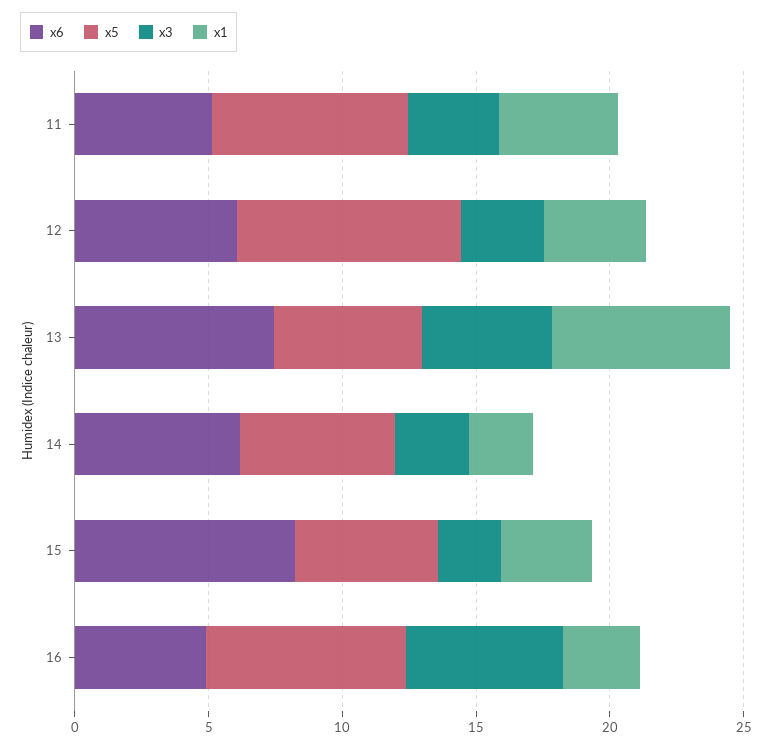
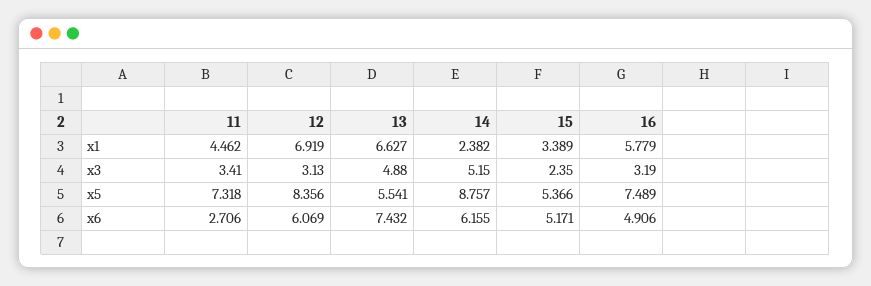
x6, 11: 5 -> 2.706
x1, 12: 4 -> 6.919
x5, 14: 6 -> 8.757
x3, 14: 3 -> 5.15
x6, 15: 8 -> 5.171
x3, 16: 6 -> 3.19
x1, 16: 3 -> 5.779

